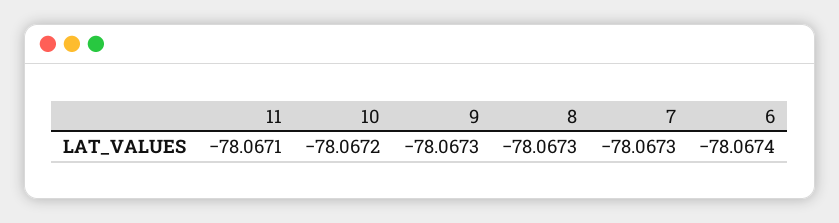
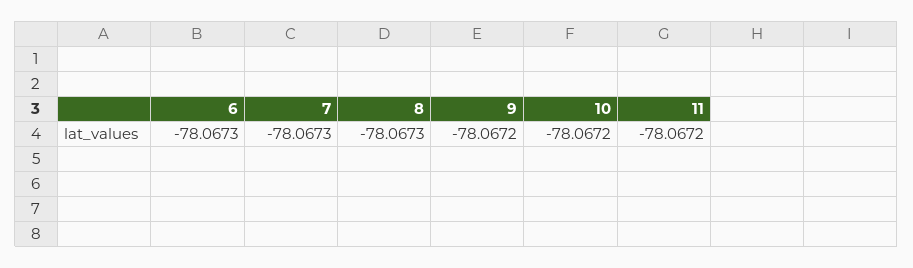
11: -78.0671 -> -78.0672
9: -78.0673 -> -78.0672
6: -78.0674 -> -78.0673

